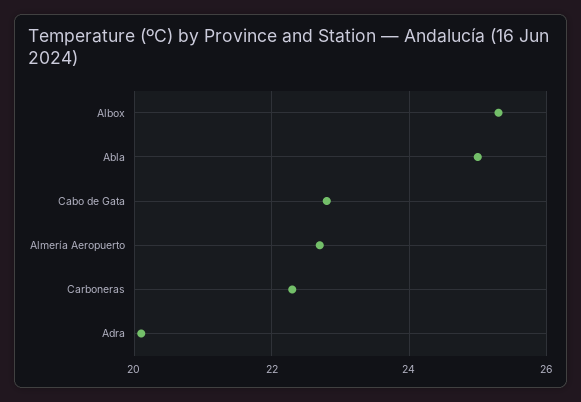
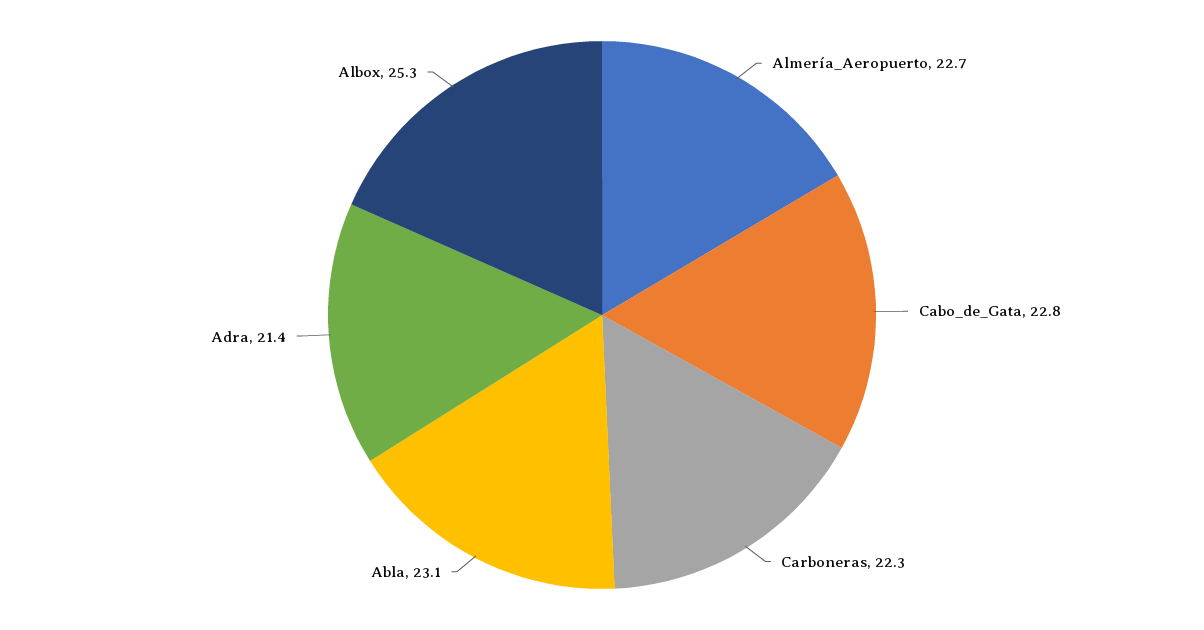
Abla: 25 -> 23.1
Adra: 20 -> 21.4

